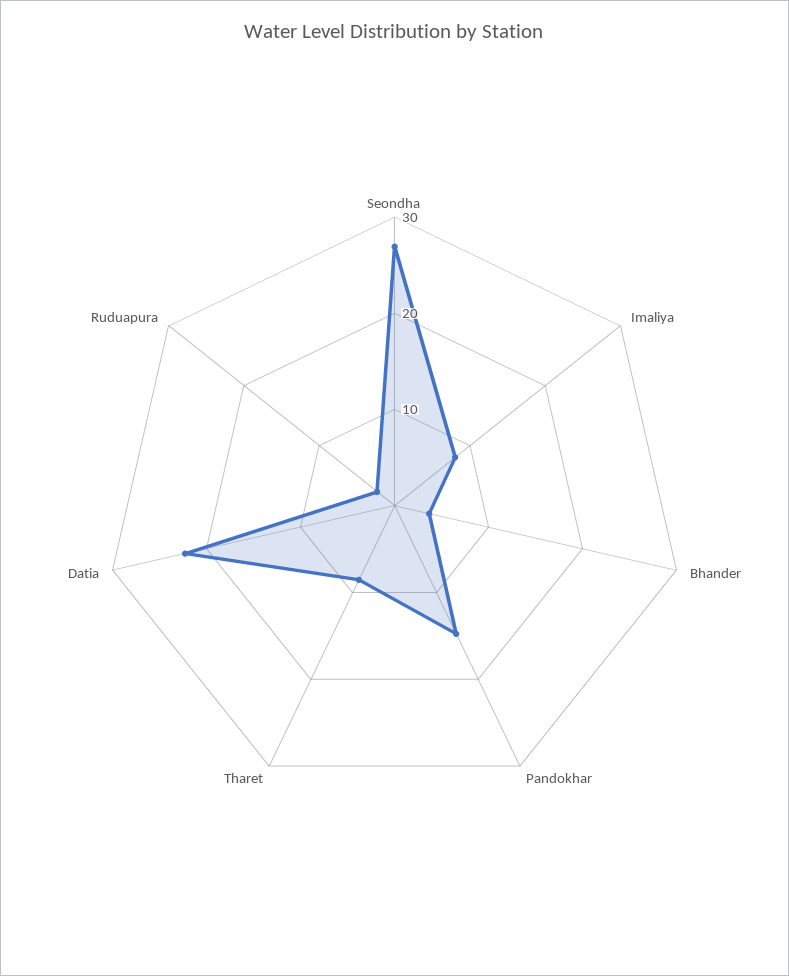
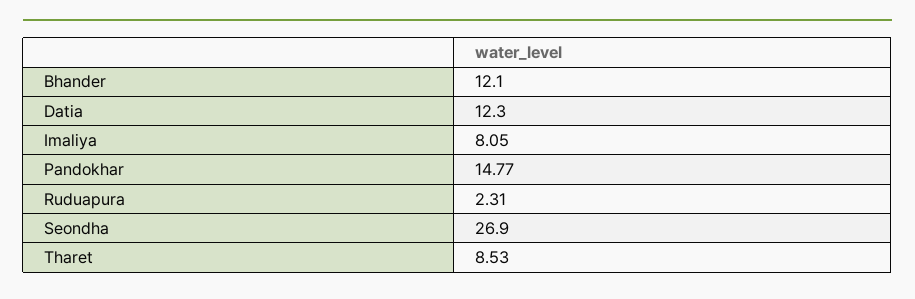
Bhander: 4 -> 12.1
Datia: 22 -> 12.3

